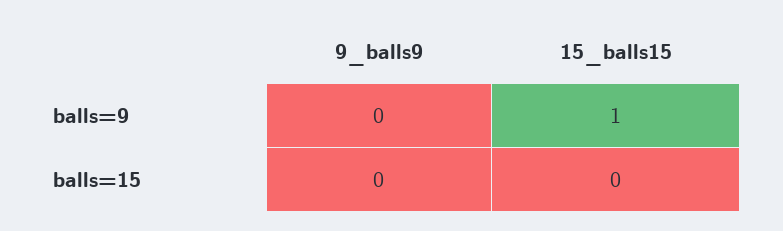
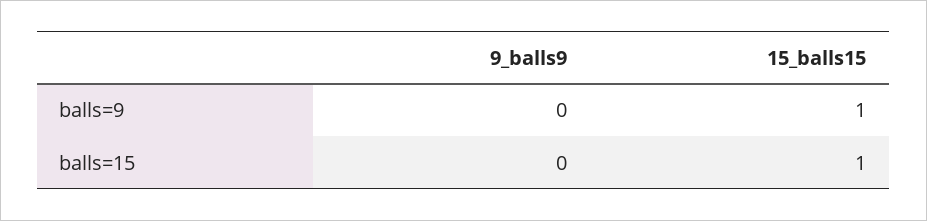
15_balls15, balls=15: 0 -> 1

